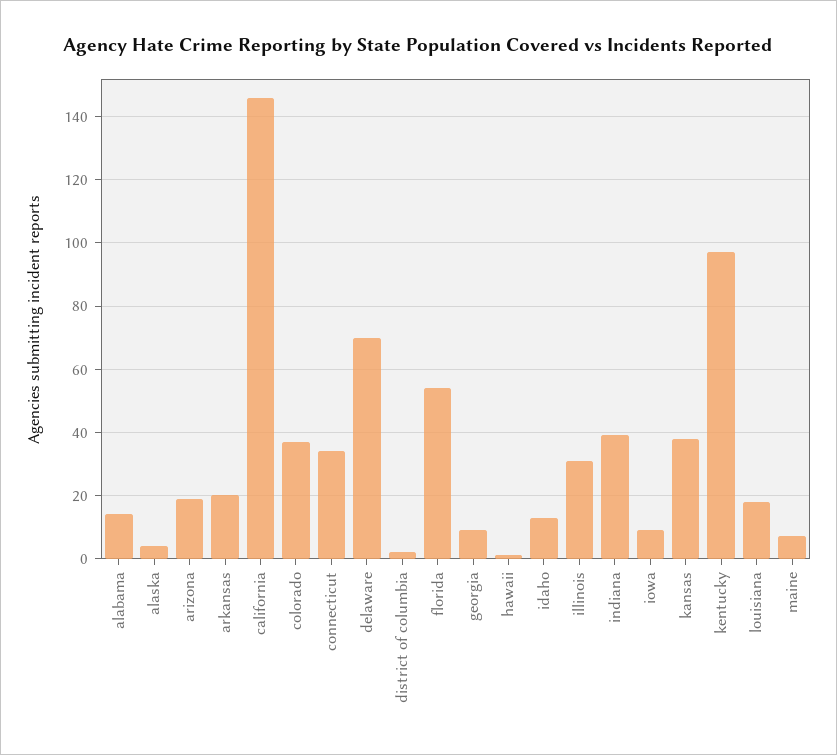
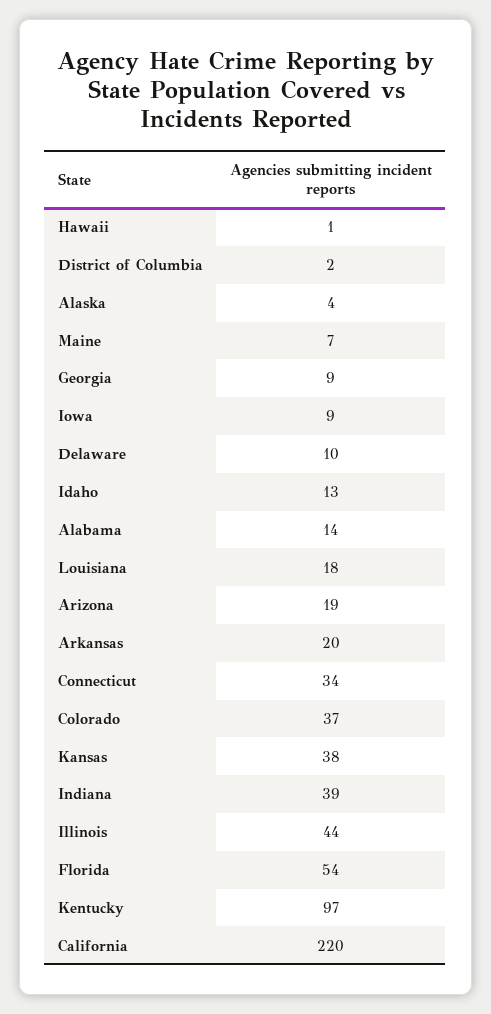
california: 145 -> 220
delaware: 70 -> 10
illinois: 30 -> 44

